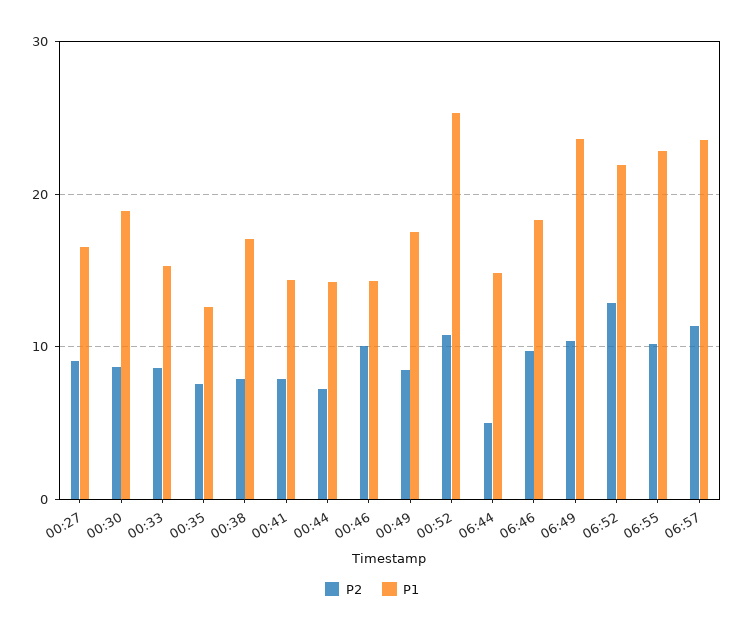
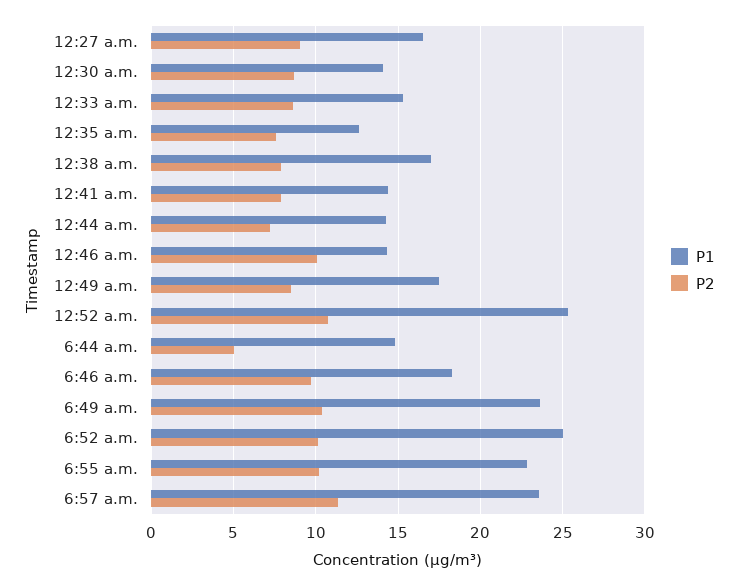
P1, 00:30: 19 -> 14
P2, 06:52: 13 -> 10
P1, 06:52: 22 -> 25

